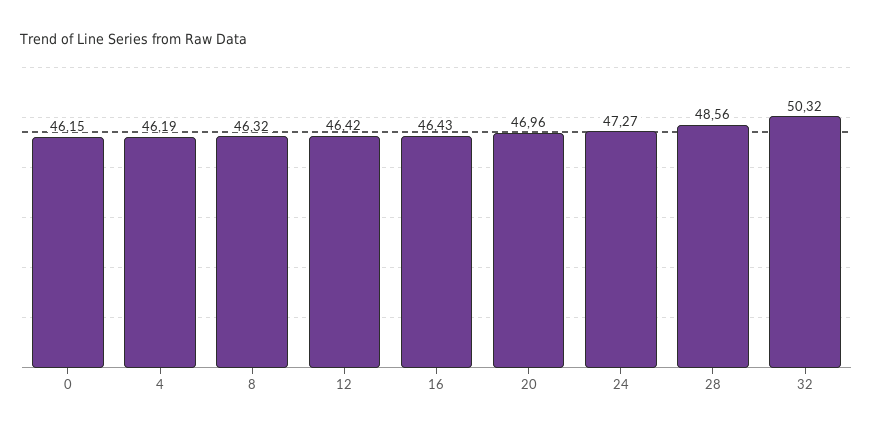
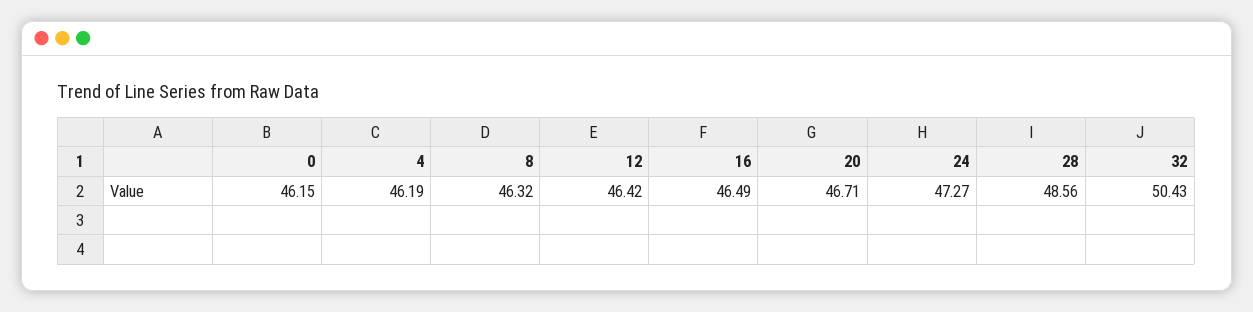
16: 46.43 -> 46.49
20: 46.96 -> 46.71
32: 50.32 -> 50.43

